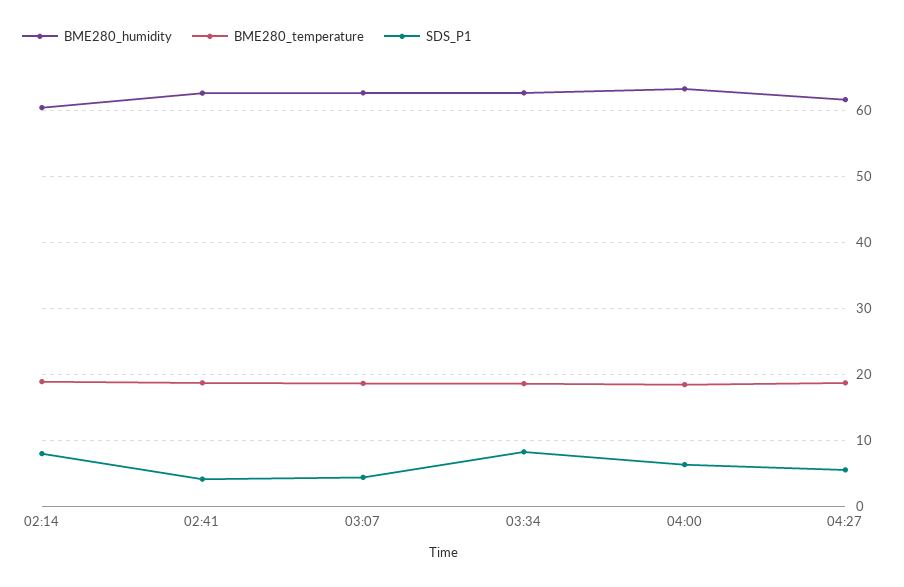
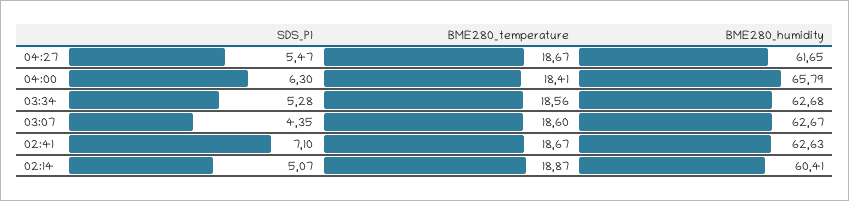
SDS_P1, 02:14: 8 -> 5.07
SDS_P1, 02:41: 4 -> 7.1
SDS_P1, 03:34: 8 -> 5.28
BME280_humidity, 04:00: 63 -> 65.79

